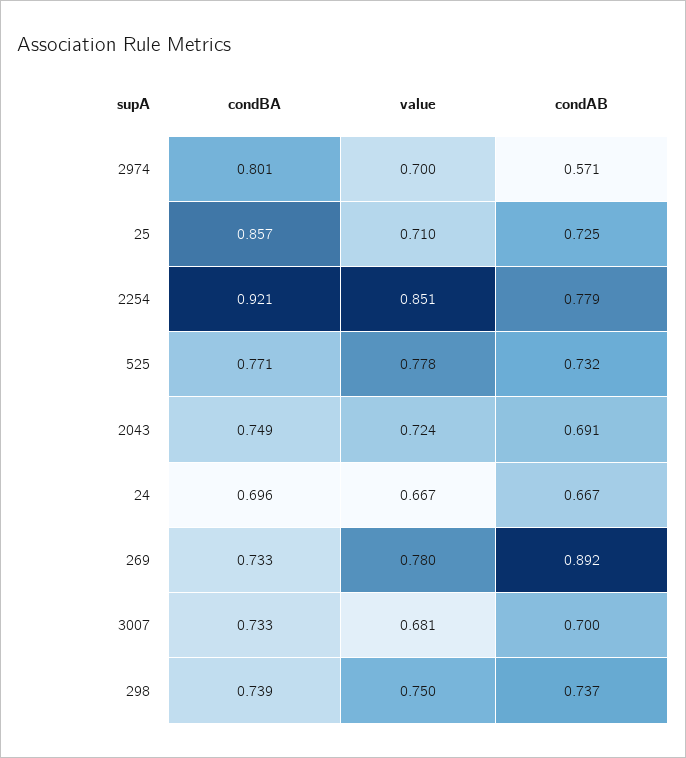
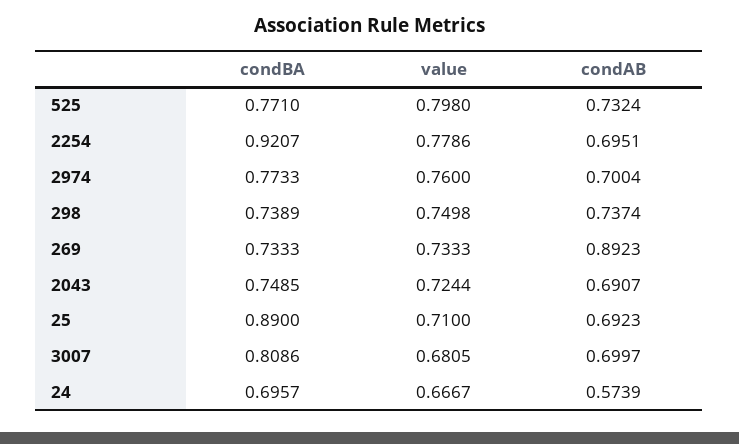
condBA, 2974: 0.801 -> 0.7733
value, 2974: 0.7 -> 0.76
condAB, 2974: 0.571 -> 0.7004
condBA, 25: 0.857 -> 0.89
condAB, 25: 0.725 -> 0.6923
value, 2254: 0.851 -> 0.7786
condAB, 2254: 0.779 -> 0.6951
value, 525: 0.778 -> 0.798
condAB, 24: 0.667 -> 0.5739
value, 269: 0.78 -> 0.7333
condBA, 3007: 0.733 -> 0.8086

